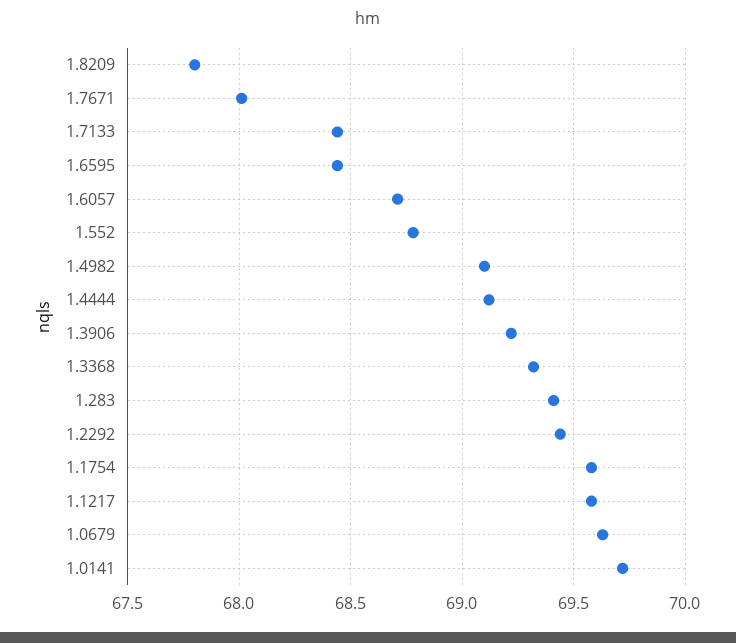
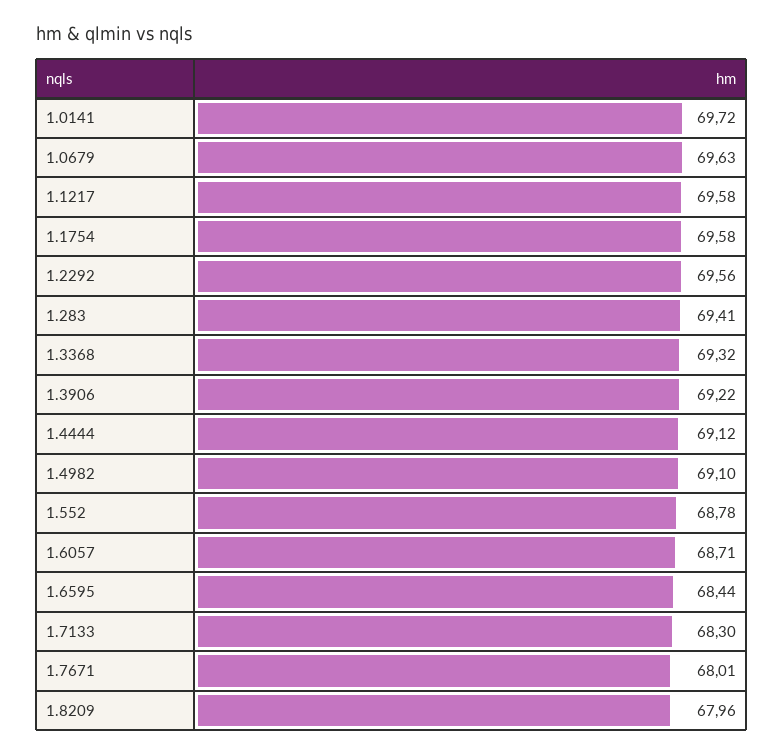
1.8209: 67.8 -> 67.96
1.7133: 68.45 -> 68.3
1.2292: 69.45 -> 69.56

